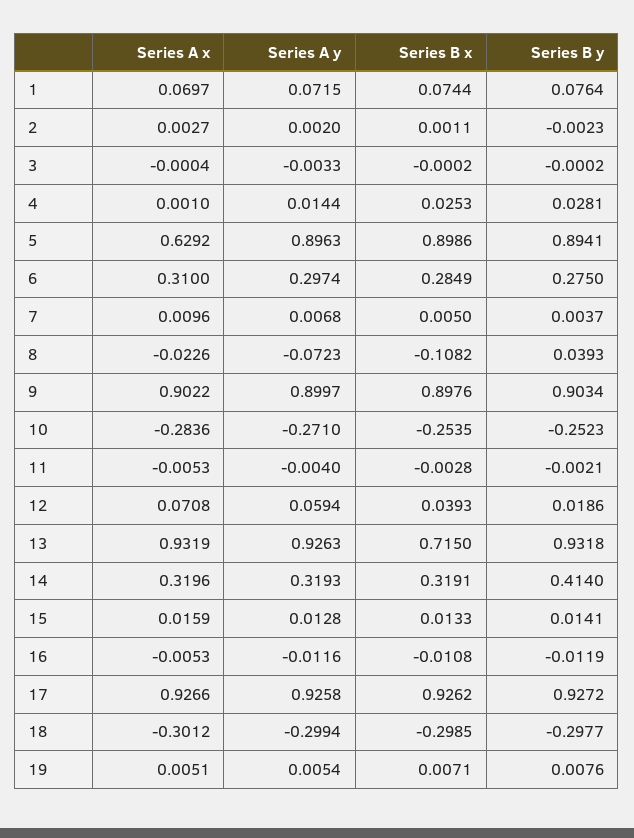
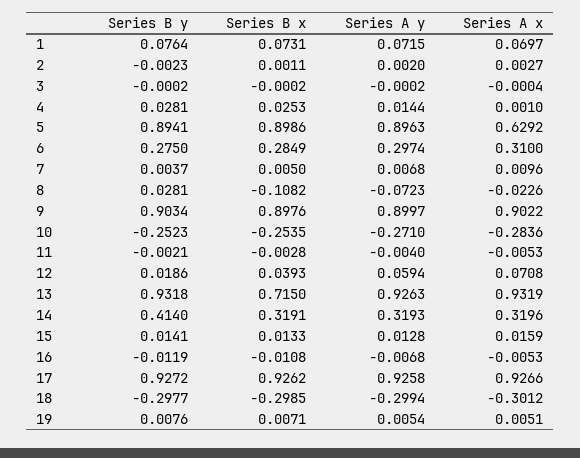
Series B x, 1: 0.0744 -> 0.0731
Series A y, 3: -0.0033 -> -0.0002
Series B y, 8: 0.0393 -> 0.0281
Series A y, 16: -0.0116 -> -0.0068

